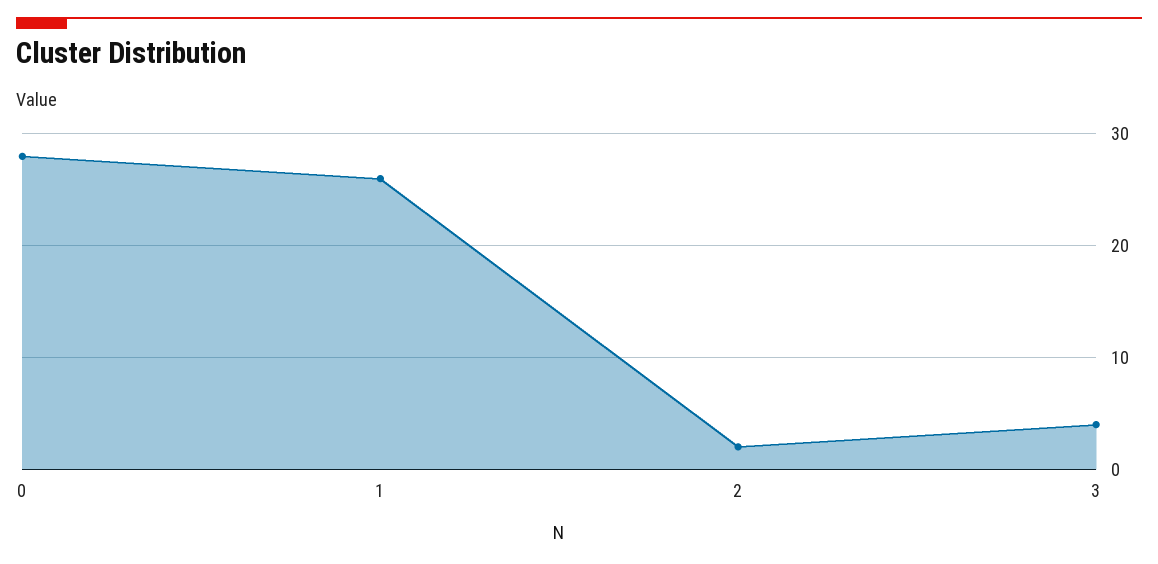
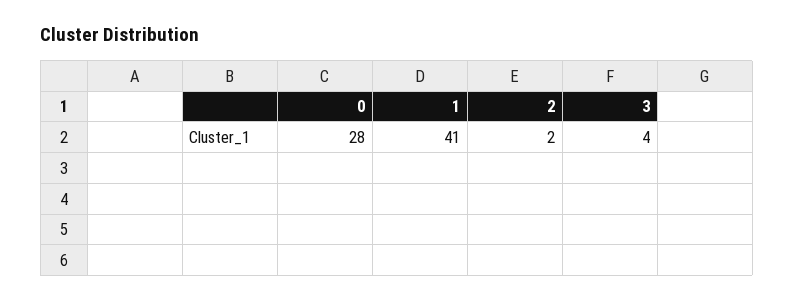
1: 26 -> 41

